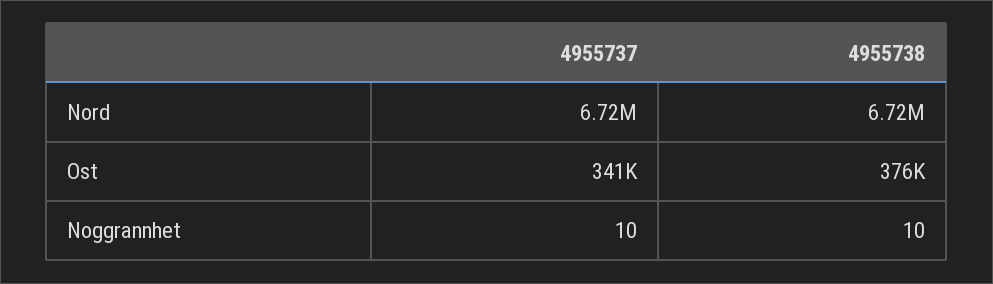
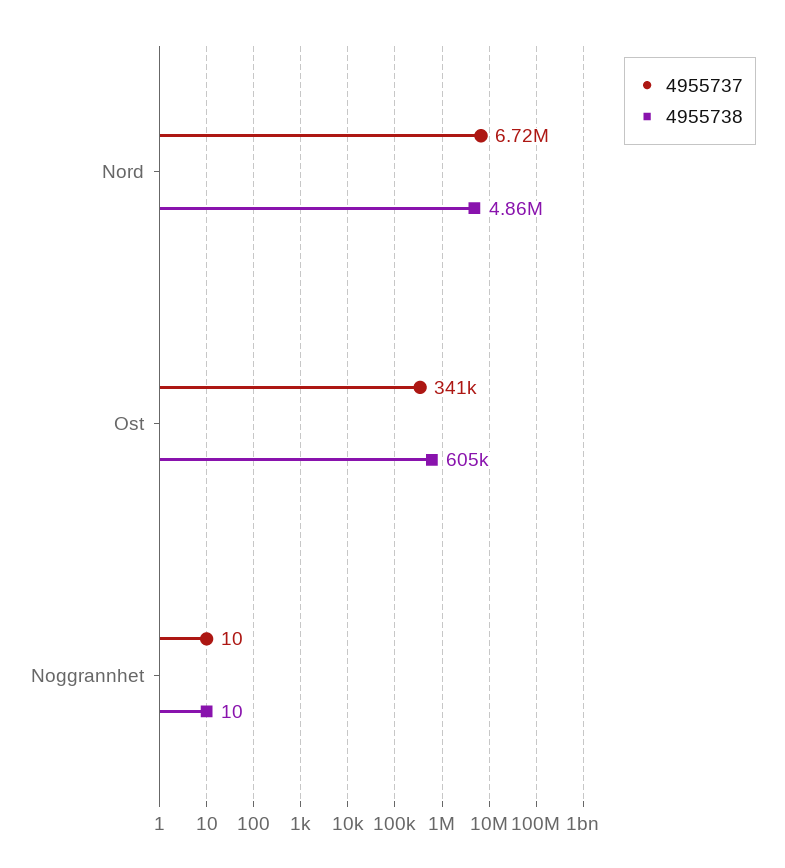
4955738, Nord: 6720000 -> 4860000
4955738, Ost: 376000 -> 605000

